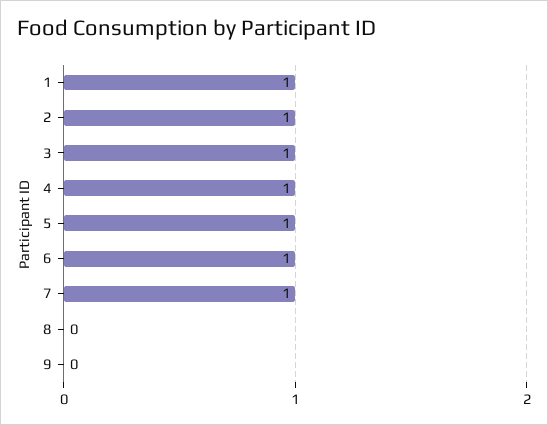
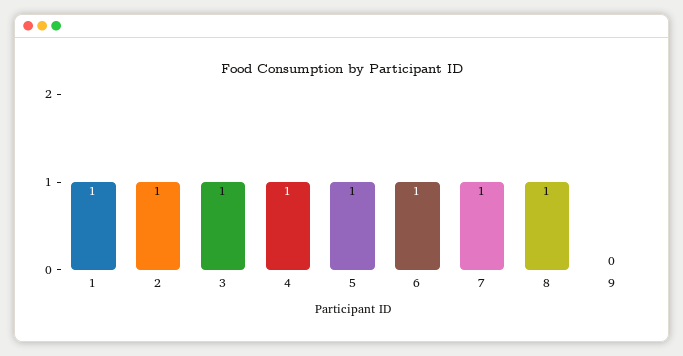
8: 0 -> 1

